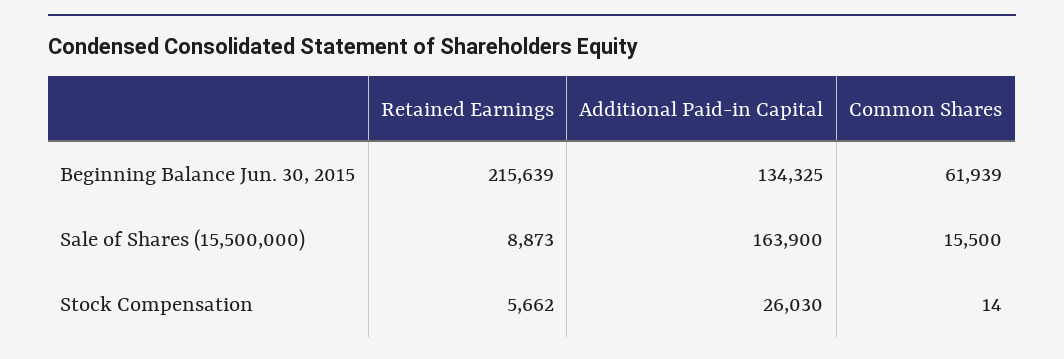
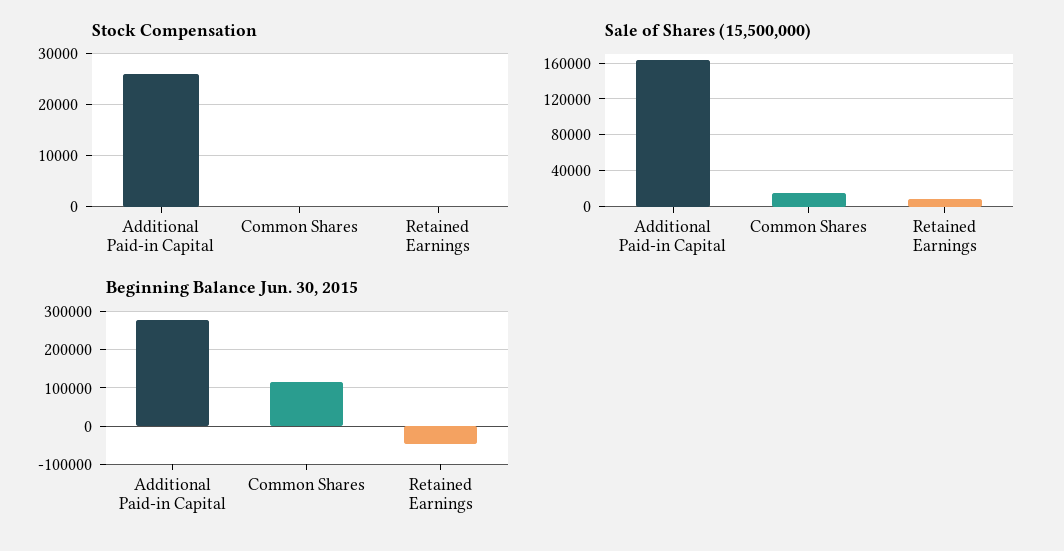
Beginning Balance Jun. 30, 2015, Retained Earnings: 215639 -> -40000
Beginning Balance Jun. 30, 2015, Additional Paid-in Capital: 134325 -> 280000
Beginning Balance Jun. 30, 2015, Common Shares: 61939 -> 120000
Stock Compensation, Retained Earnings: 5662 -> 0

